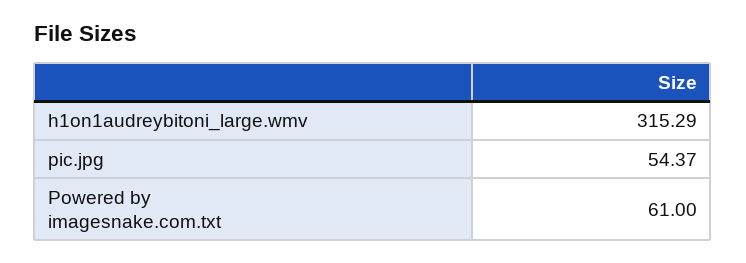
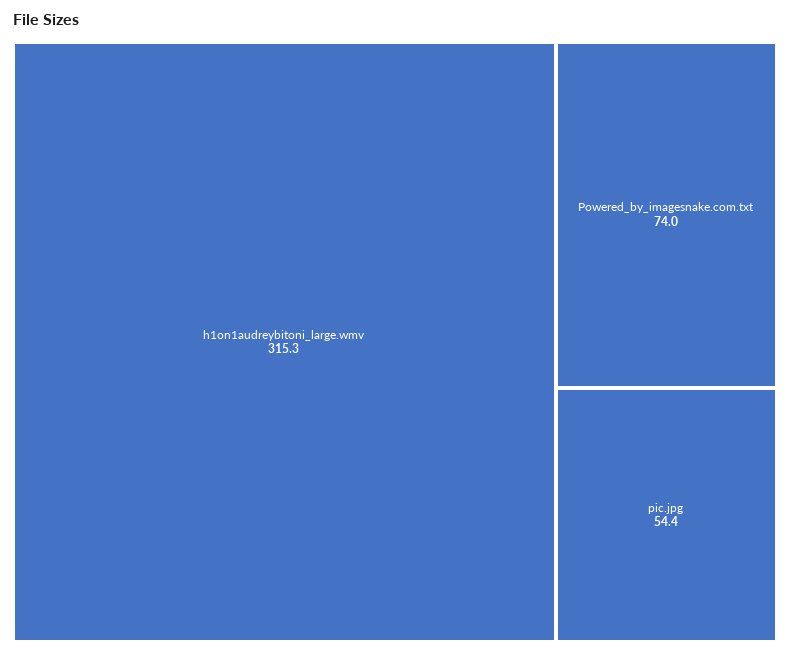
Powered by imagesnake.com.txt: 61 -> 74

